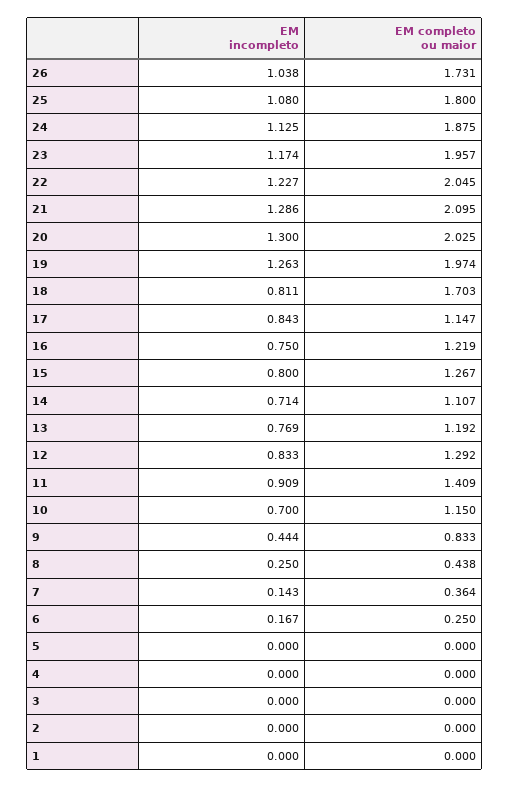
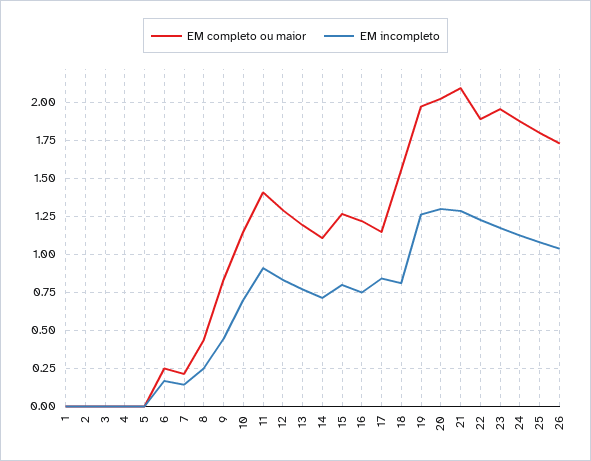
EM completo ou maior, 22: 2.045 -> 1.9
EM completo ou maior, 18: 1.703 -> 1.55
EM completo ou maior, 7: 0.364 -> 0.2

